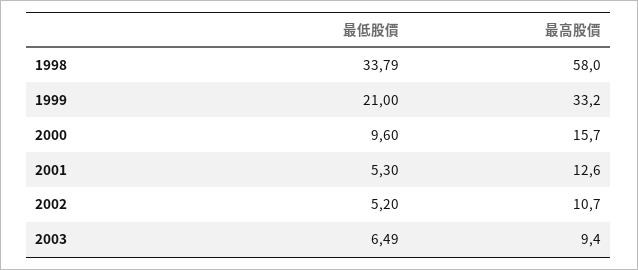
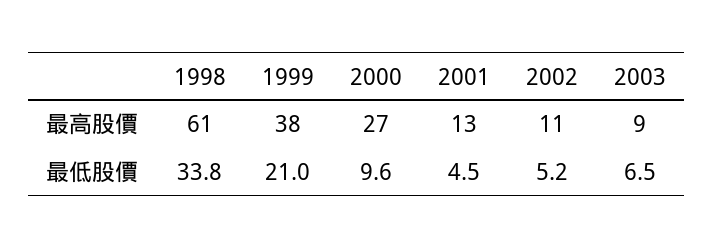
最高股價, 1998: 58 -> 61
最高股價, 1999: 33.2 -> 38
最高股價, 2000: 15.7 -> 27
最低股價, 2001: 5.3 -> 4.5

